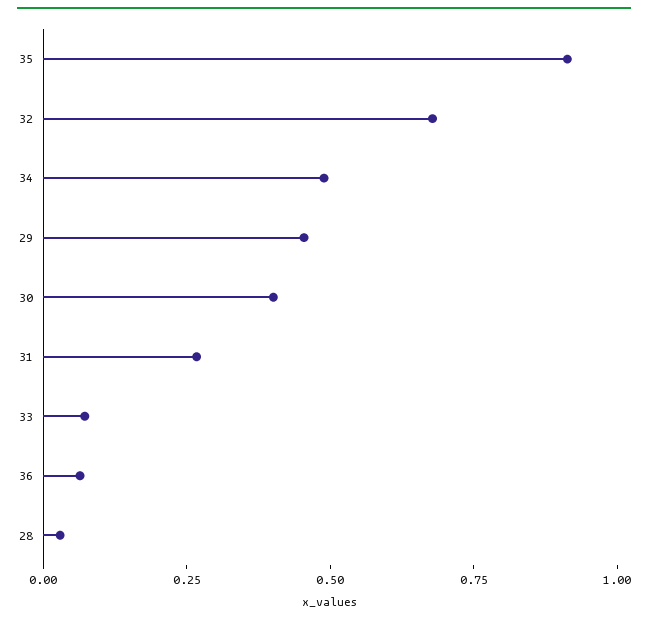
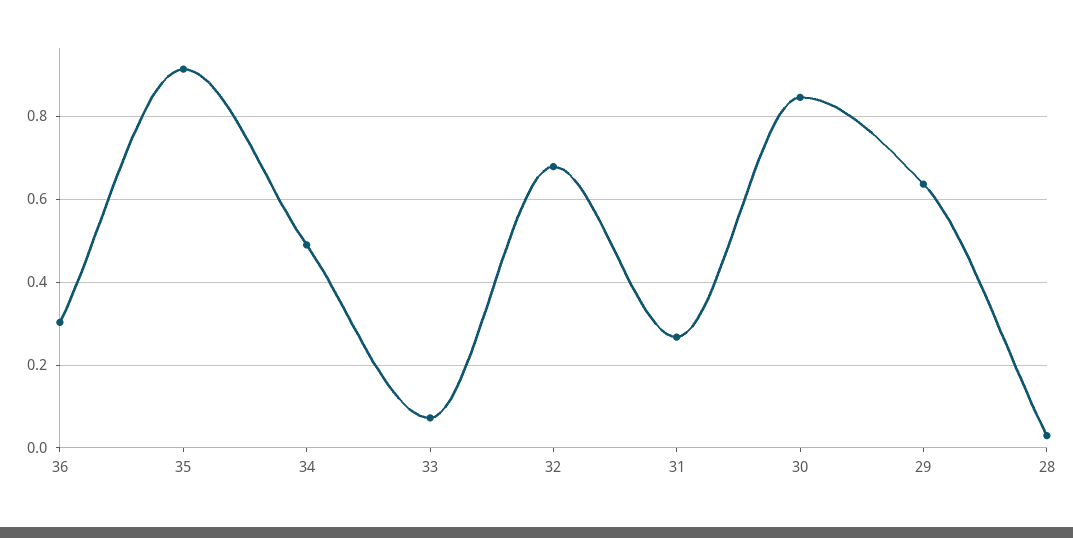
29: 0.45 -> 0.64
30: 0.4 -> 0.84
36: 0.05 -> 0.3

